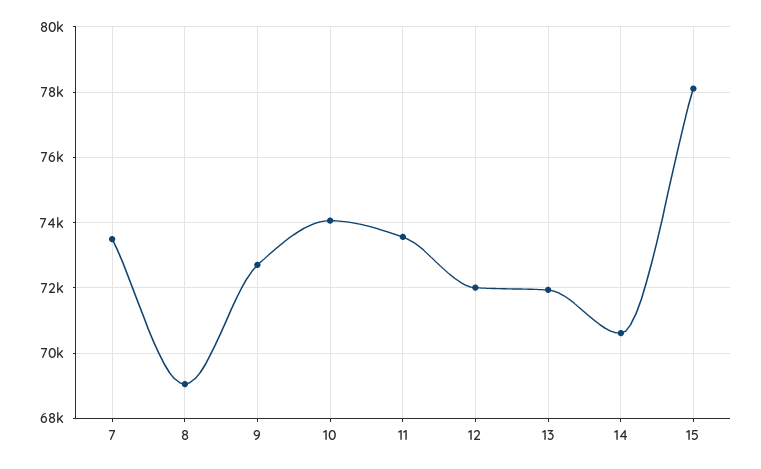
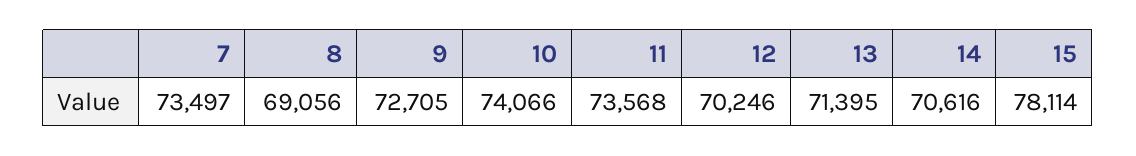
12: 72000 -> 70246
13: 72000 -> 71395

